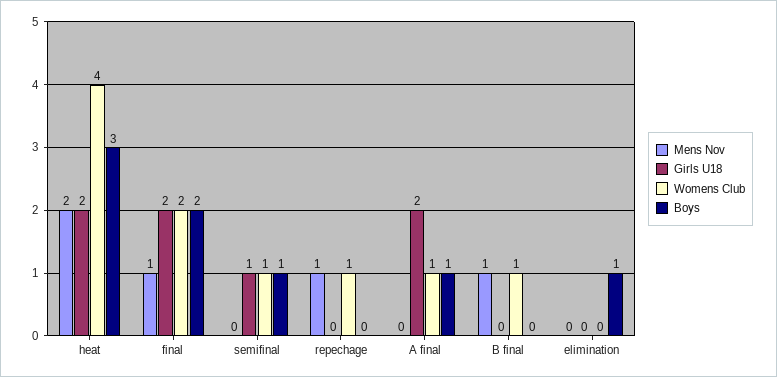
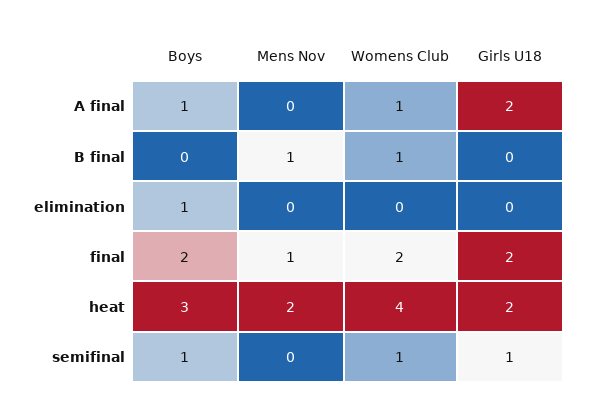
Mens Nov, repechage: 1 -> none
Girls U18, repechage: 0 -> none
Womens Club, repechage: 1 -> none
Boys, repechage: 0 -> none

